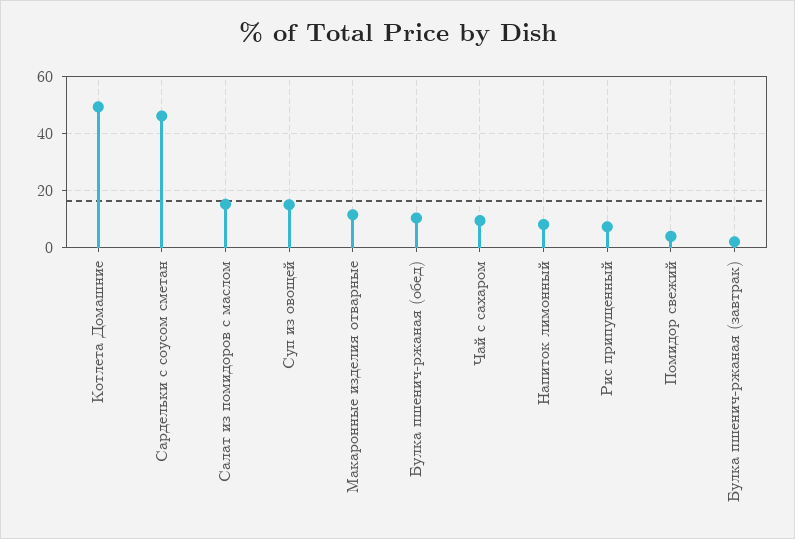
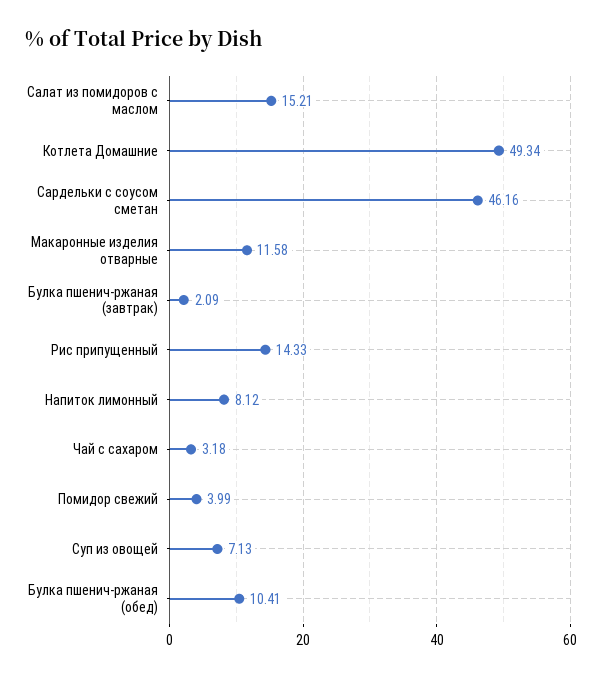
Суп из овощей: 15 -> 7.13
Чай с сахаром: 10 -> 3.18
Рис припущенный: 7.5 -> 14.33

